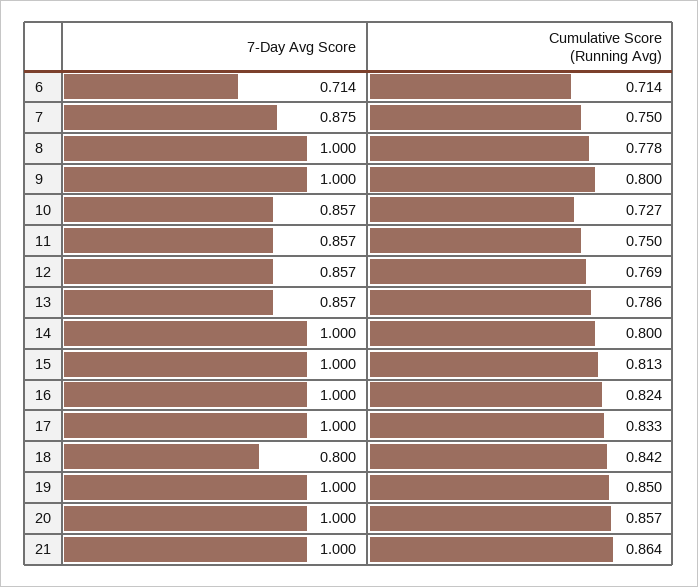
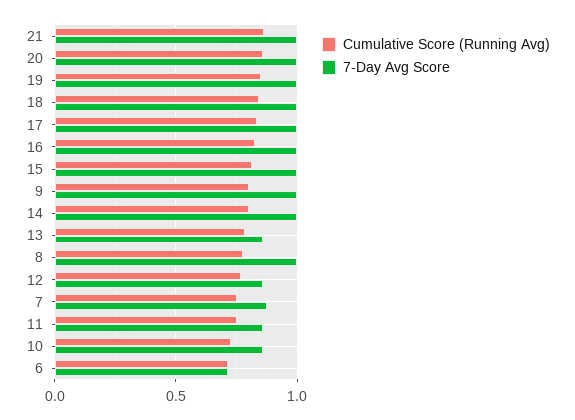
7-Day Avg Score, 18: 0.8 -> 1

